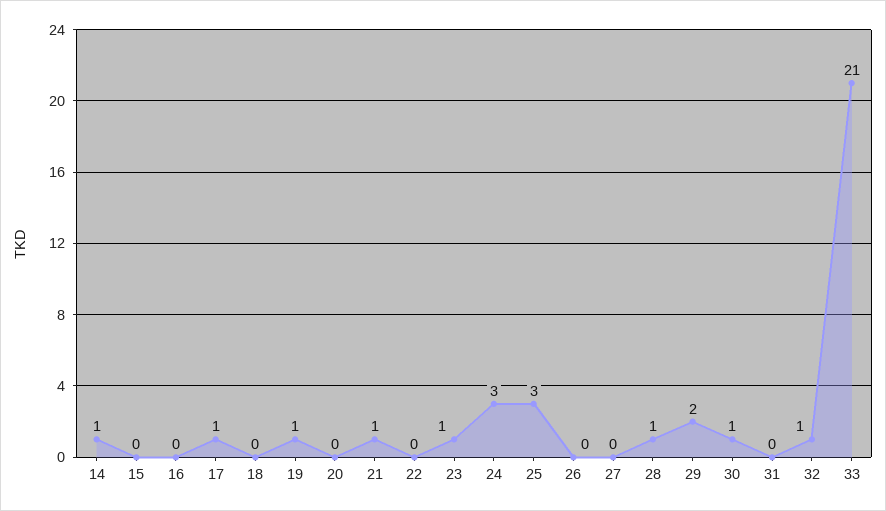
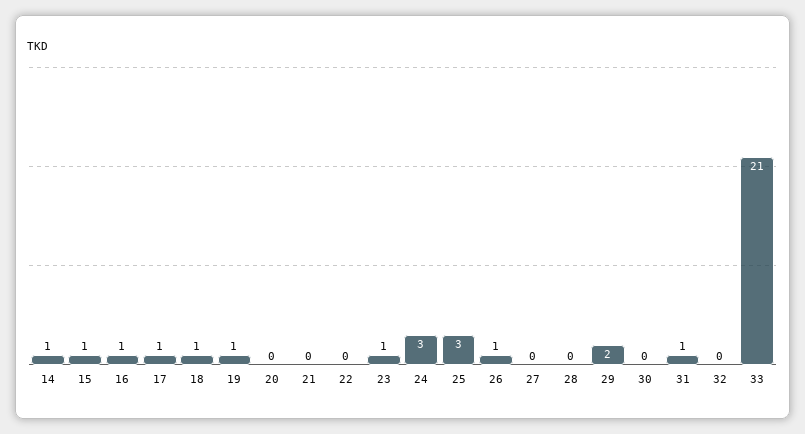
15: 0 -> 1
16: 0 -> 1
18: 0 -> 1
21: 1 -> 0
26: 0 -> 1
28: 1 -> 0
30: 1 -> 0
31: 0 -> 1
32: 1 -> 0

